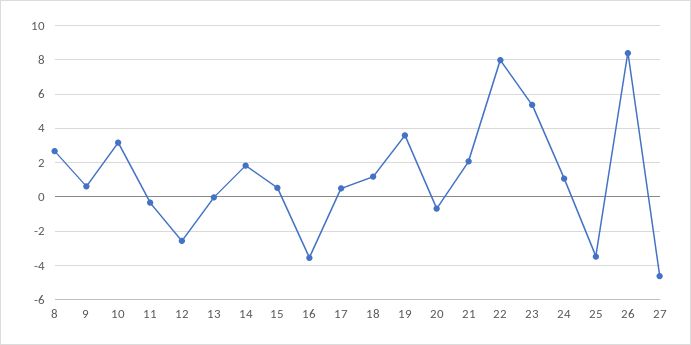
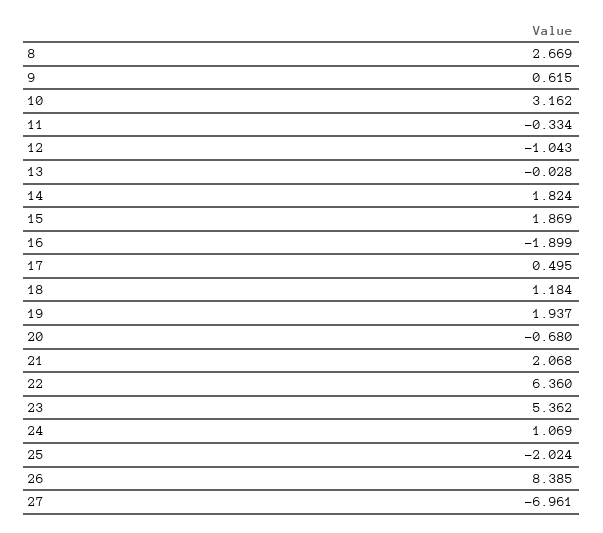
12: -2.5 -> -1.043
15: 0.5 -> 1.869
16: -3.5 -> -1.899
19: 3.5 -> 1.937
22: 8 -> 6.36
25: -3.5 -> -2.024
27: -4.5 -> -6.961

